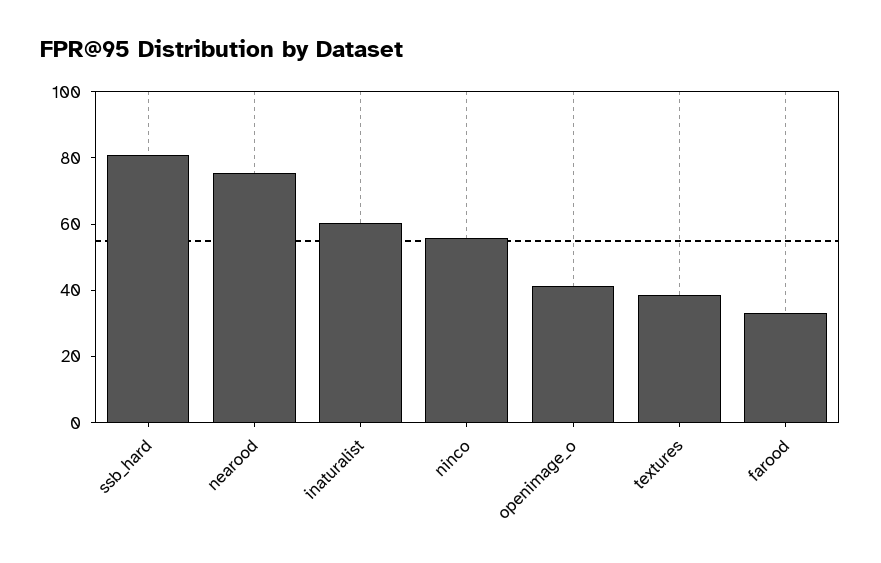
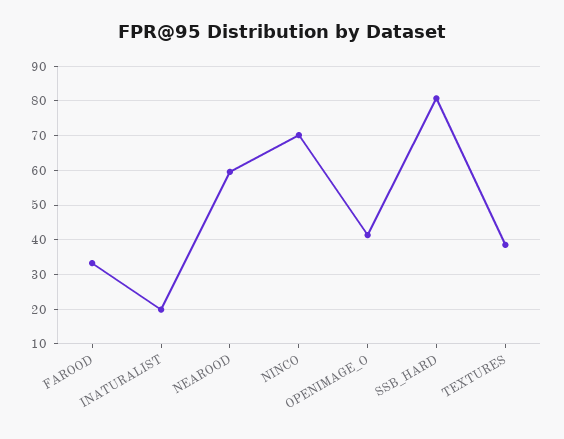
nearood: 75 -> 60
inaturalist: 60 -> 20
ninco: 55 -> 70

